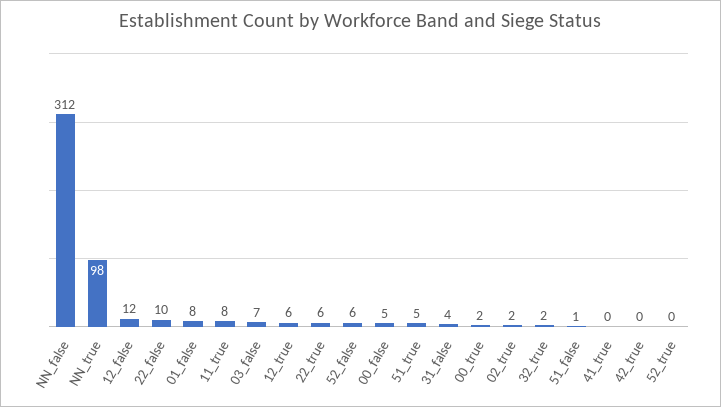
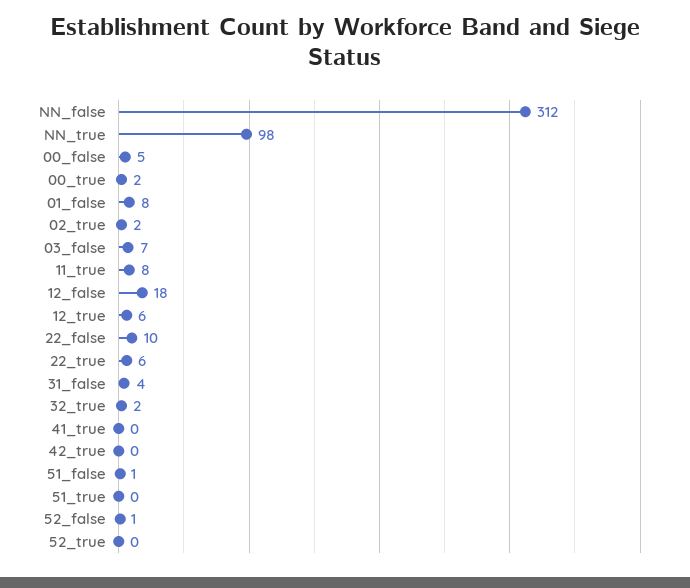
12_false: 12 -> 18
52_false: 6 -> 1
51_true: 5 -> 0

